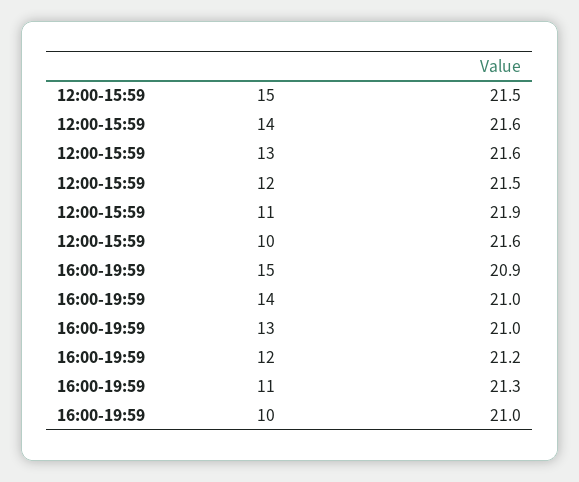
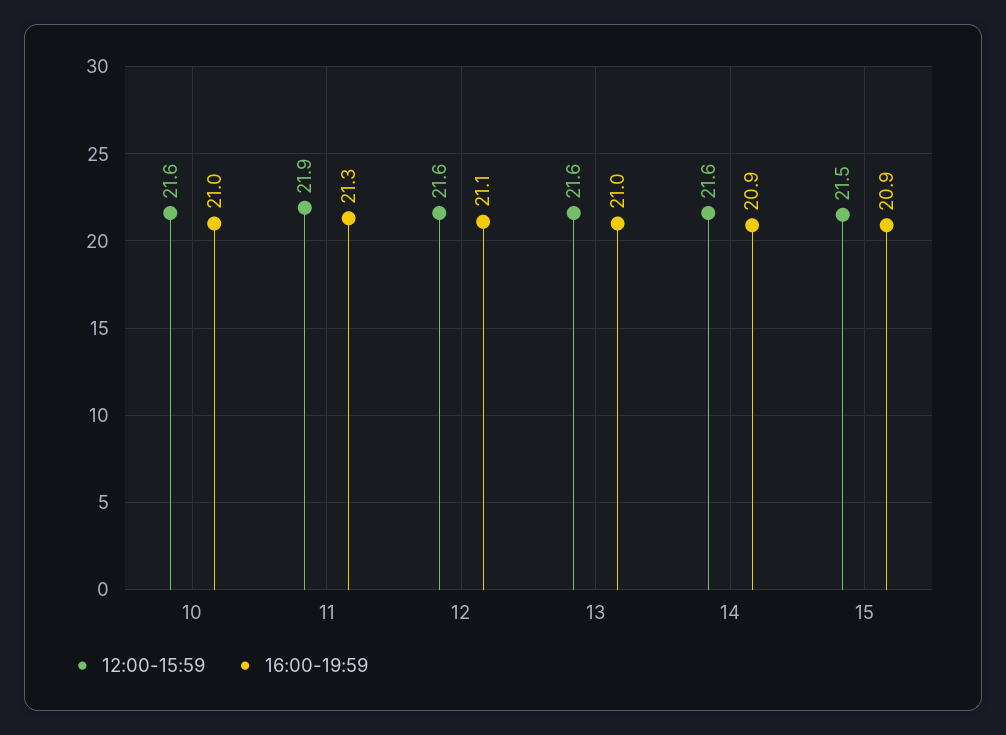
12:00-15:59, 12: 21.5 -> 21.6
16:00-19:59, 14: 21 -> 20.9
16:00-19:59, 12: 21.2 -> 21.1

